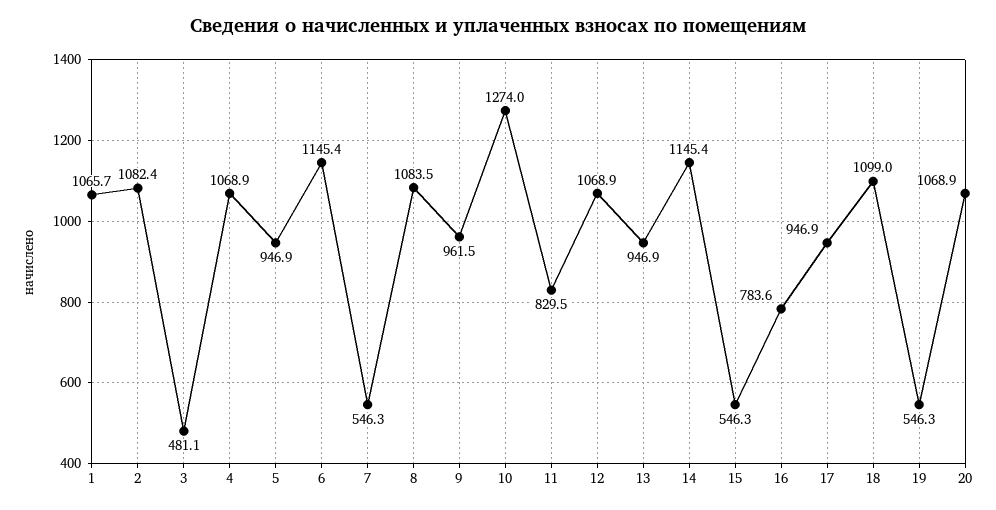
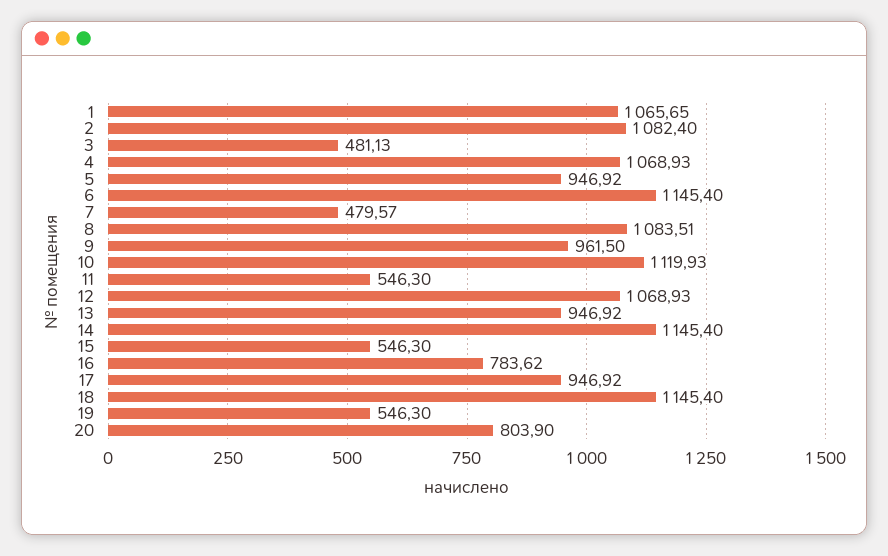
7: 546.3 -> 479.57
10: 1274 -> 1119.93
11: 829.5 -> 546.3
18: 1099 -> 1145.4
20: 1068.9 -> 803.9

